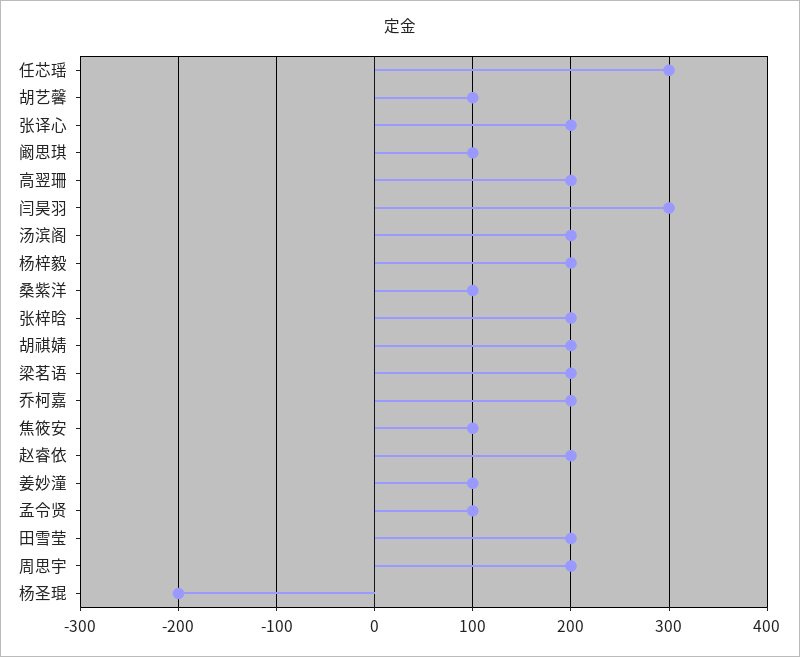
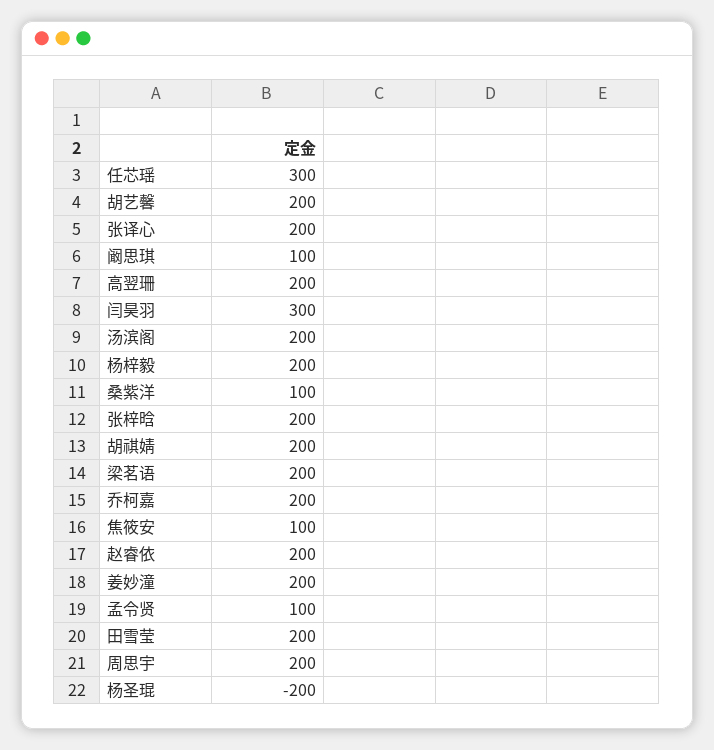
胡艺馨: 100 -> 200
姜妙潼: 100 -> 200

